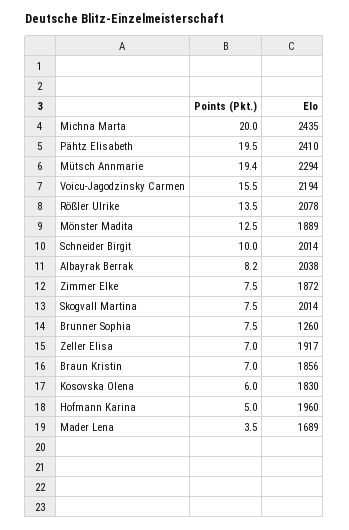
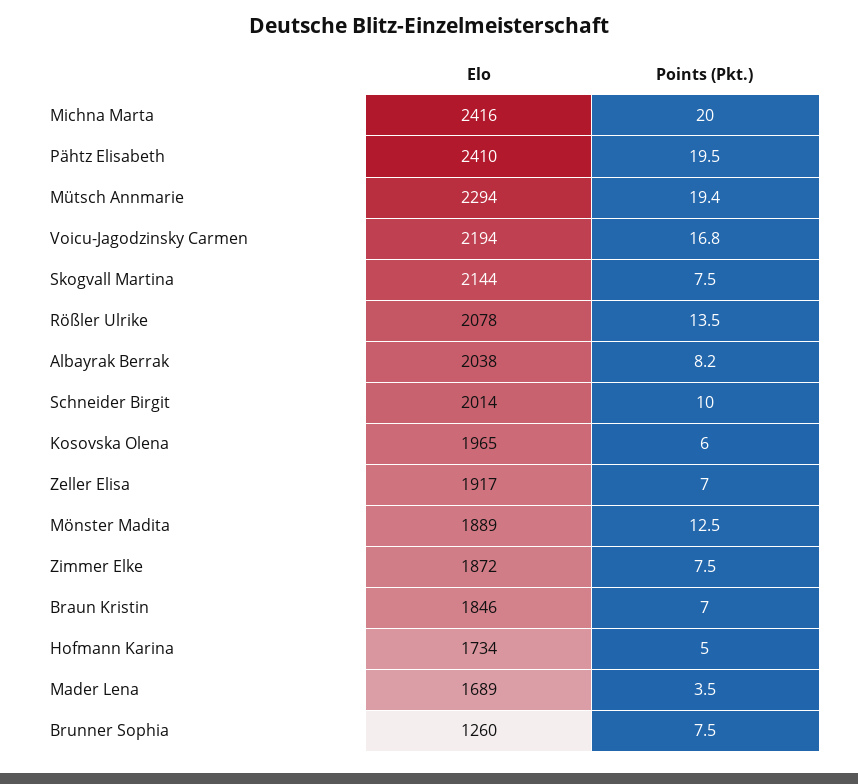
Elo, Michna Marta: 2435 -> 2416
Points (Pkt.), Voicu-Jagodzinsky Carmen: 15.5 -> 16.8
Elo, Skogvall Martina: 2014 -> 2144
Elo, Braun Kristin: 1856 -> 1846
Elo, Kosovska Olena: 1830 -> 1965
Elo, Hofmann Karina: 1960 -> 1734

